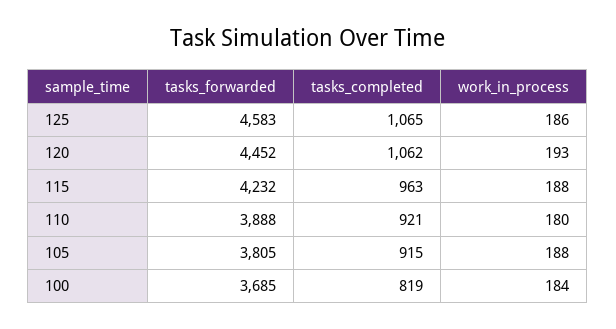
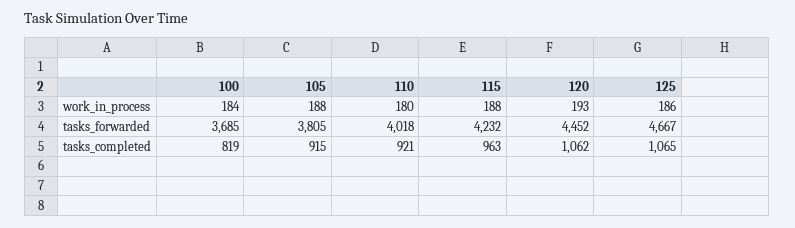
tasks_forwarded, 125: 4583 -> 4667
tasks_forwarded, 110: 3888 -> 4018

